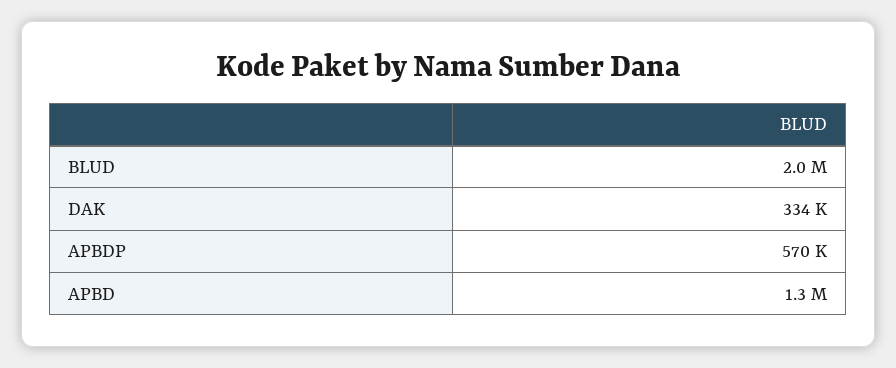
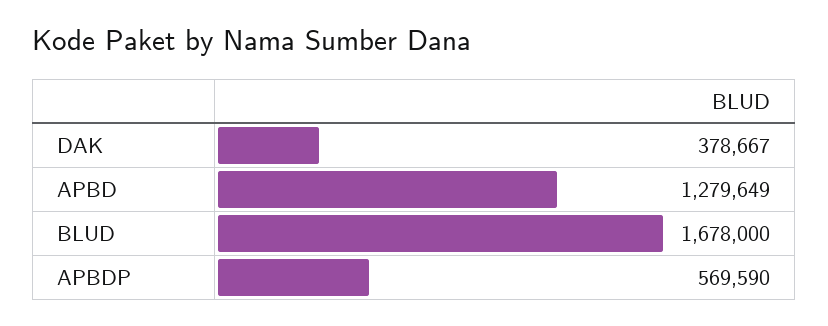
BLUD: 2000000 -> 1678000
DAK: 334000 -> 378667

